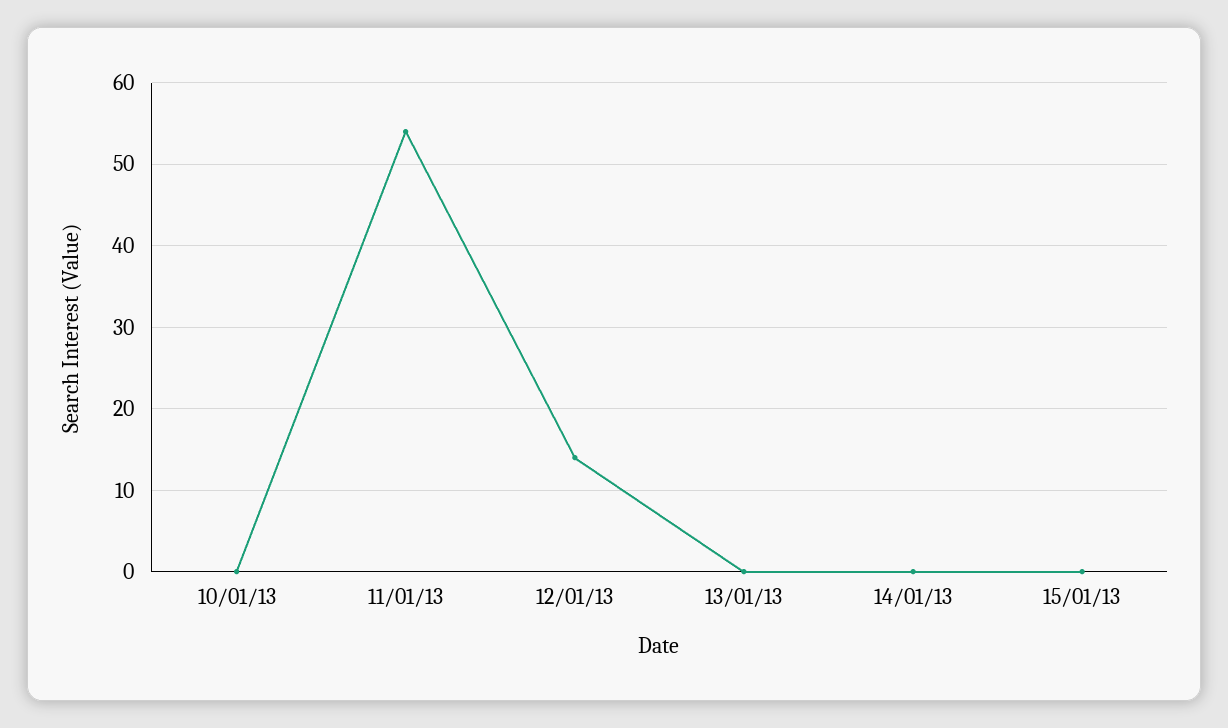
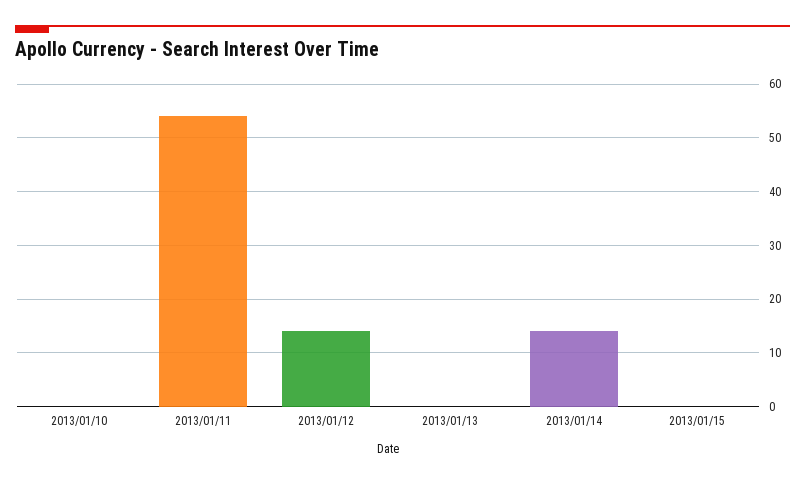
14/01/13: 0 -> 15

